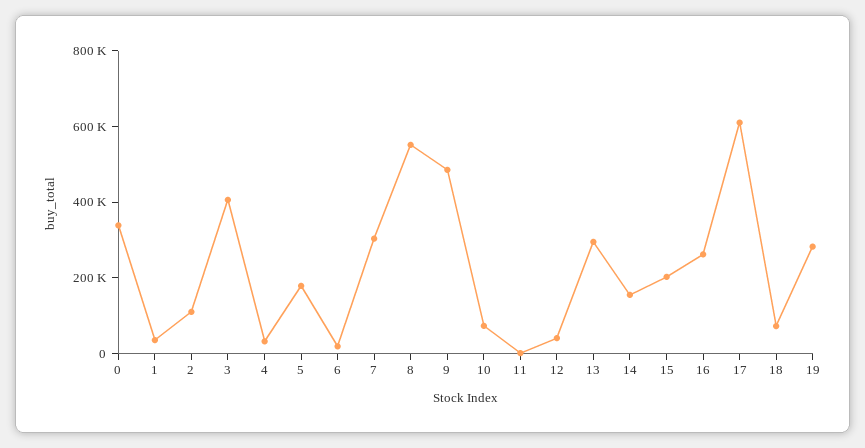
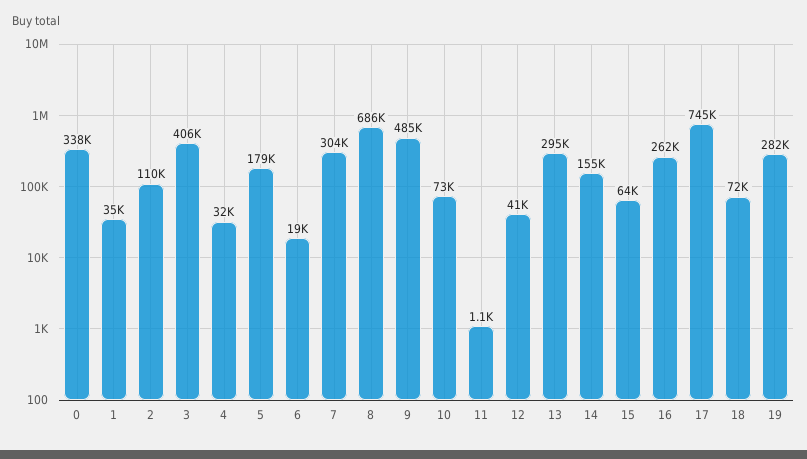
8: 550000 -> 686000
15: 200000 -> 64000
17: 600000 -> 745000

